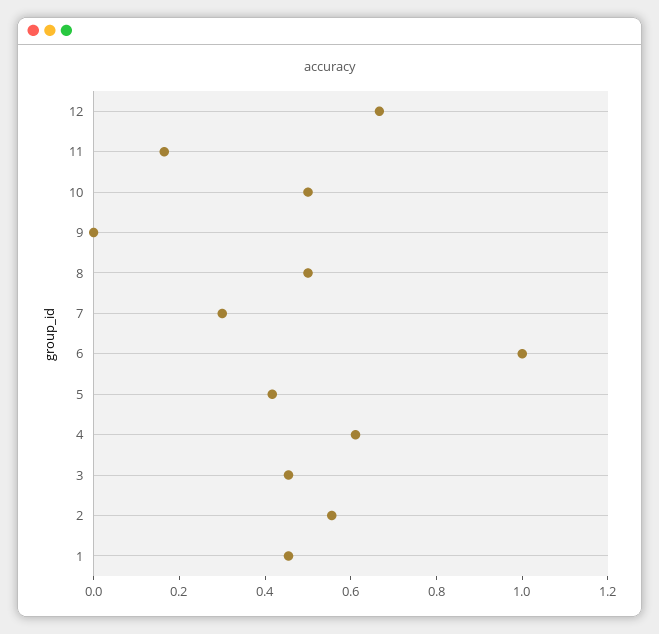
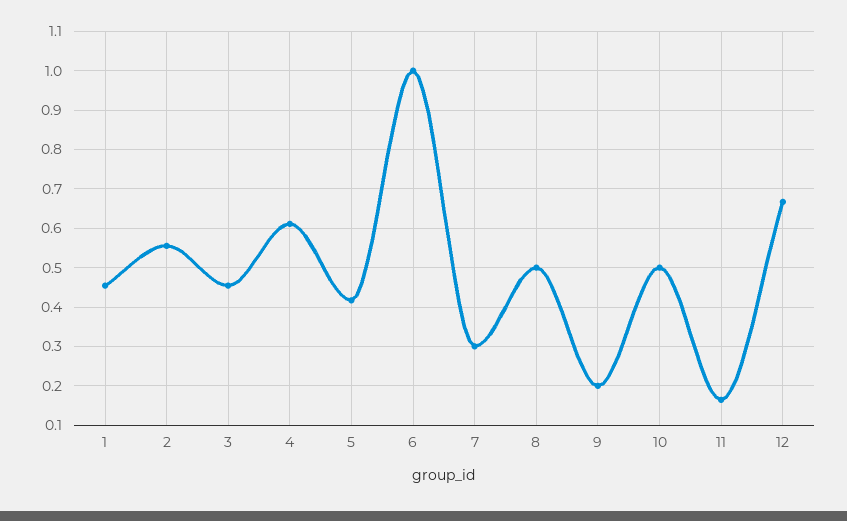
9: 0 -> 0.2

